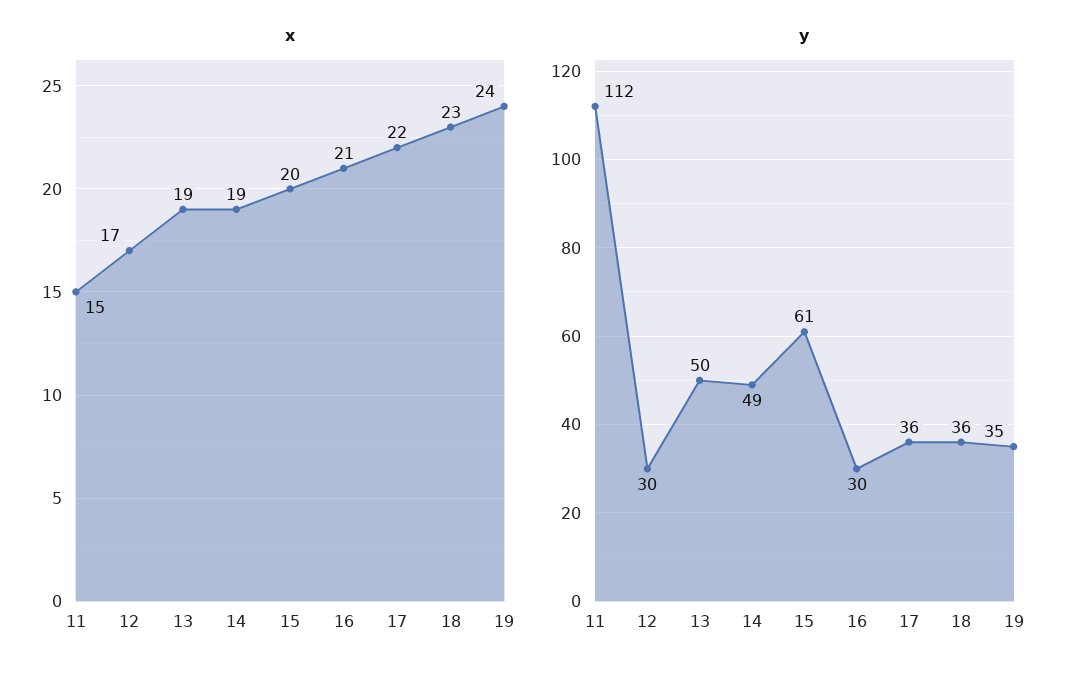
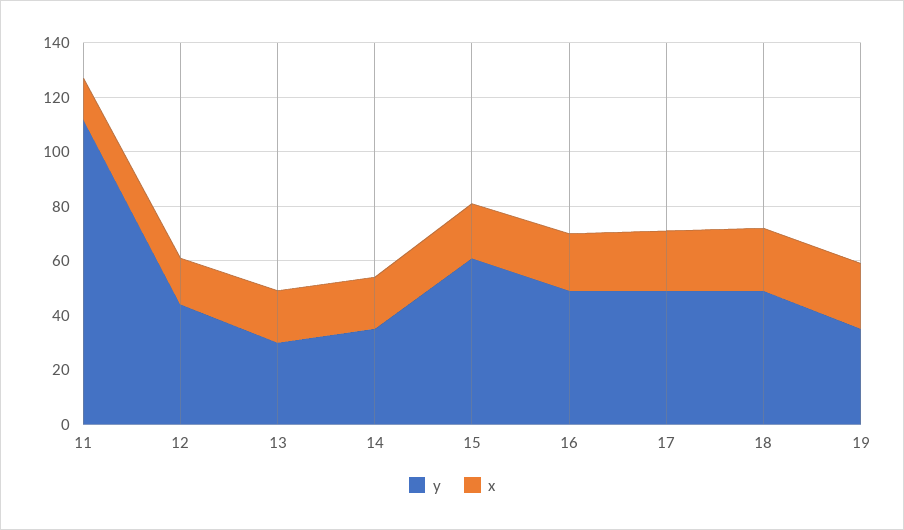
y, 12: 30 -> 45
y, 13: 50 -> 30
y, 14: 49 -> 35
y, 16: 30 -> 50
y, 17: 36 -> 50
y, 18: 36 -> 50

